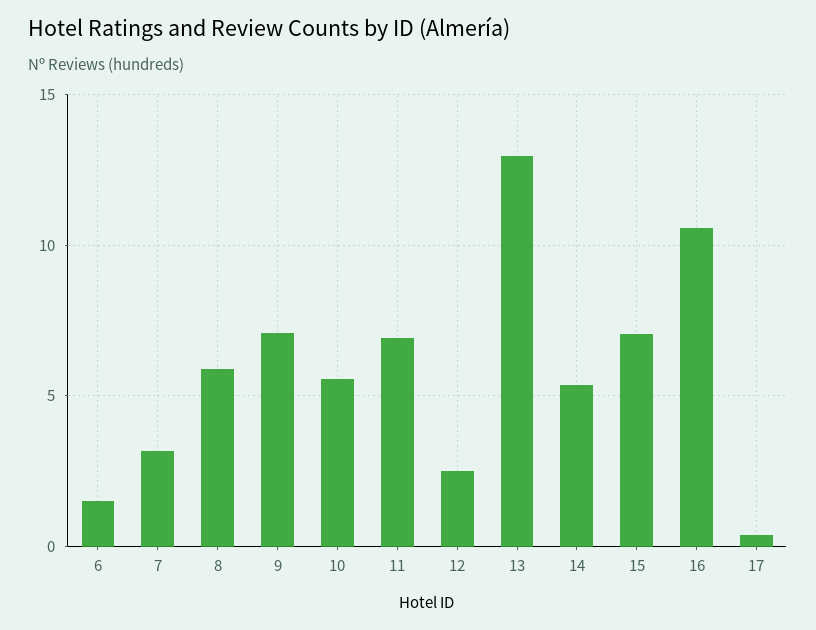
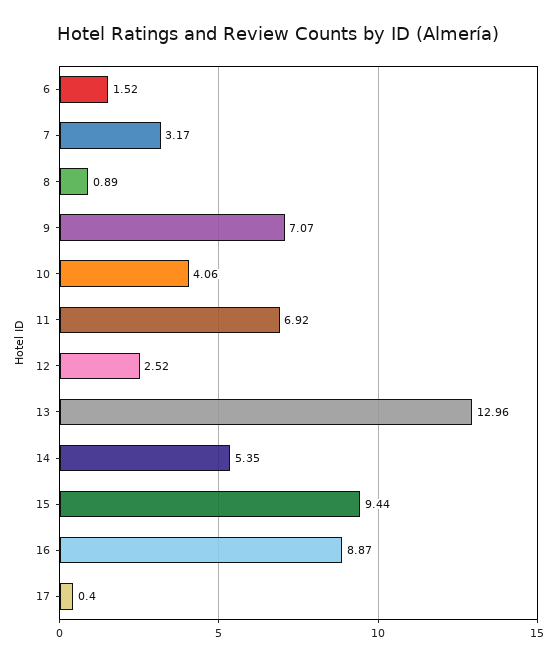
8: 6 -> 0.89
10: 5.5 -> 4.06
15: 7 -> 9.44
16: 10.5 -> 8.87

